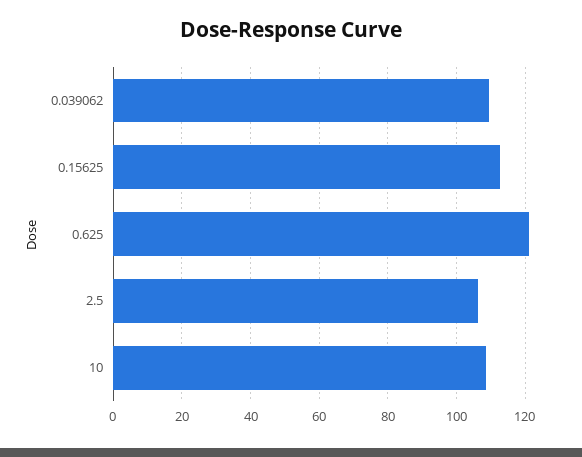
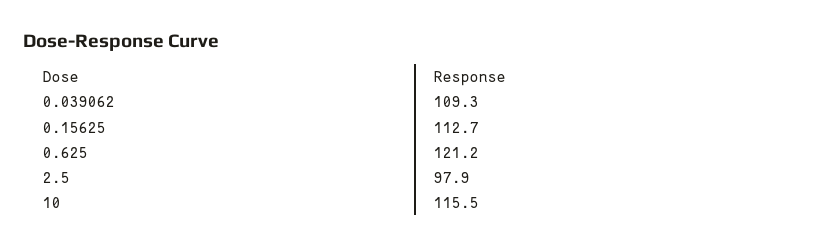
2.5: 106 -> 97.9
10: 108 -> 115.5

